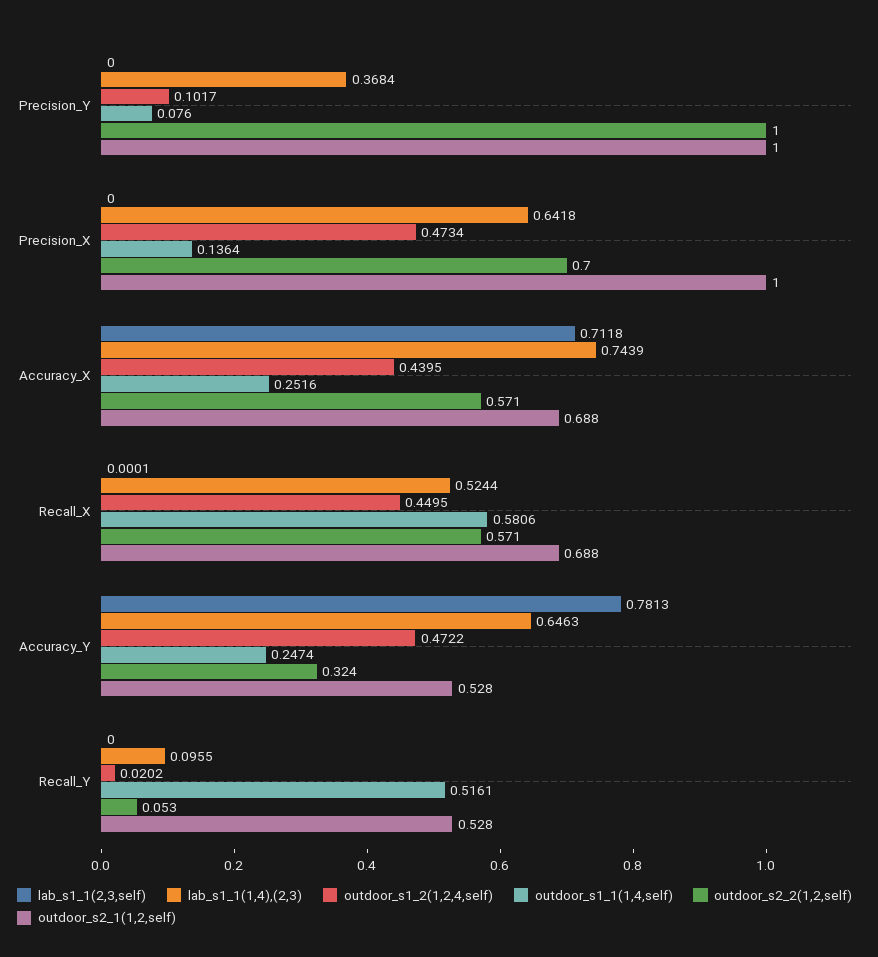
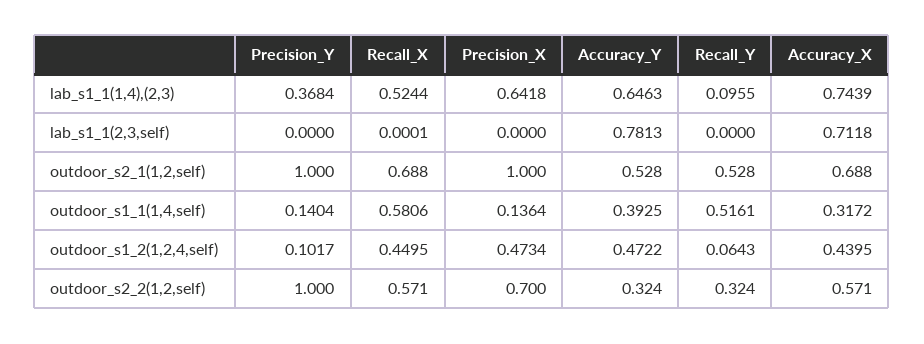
outdoor_s1_1(1,4,self), Precision_Y: 0.076 -> 0.1404
outdoor_s1_1(1,4,self), Accuracy_X: 0.2516 -> 0.3172
outdoor_s1_1(1,4,self), Accuracy_Y: 0.2474 -> 0.3925
outdoor_s1_2(1,2,4,self), Recall_Y: 0.0202 -> 0.0643
outdoor_s2_2(1,2,self), Recall_Y: 0.053 -> 0.324

